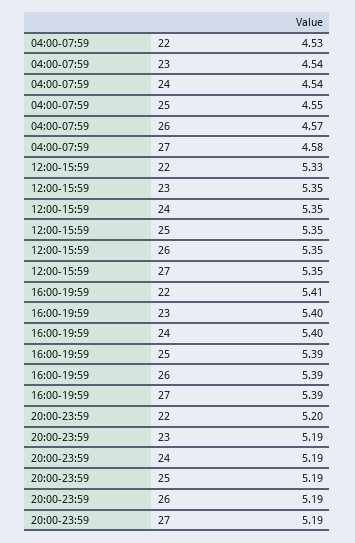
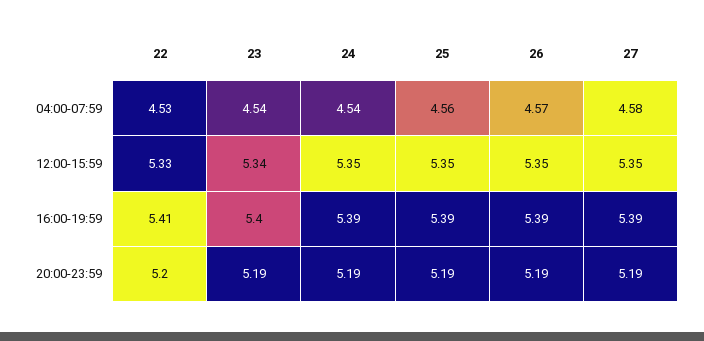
04:00-07:59, 25: 4.55 -> 4.56
12:00-15:59, 23: 5.35 -> 5.34
16:00-19:59, 24: 5.4 -> 5.39

